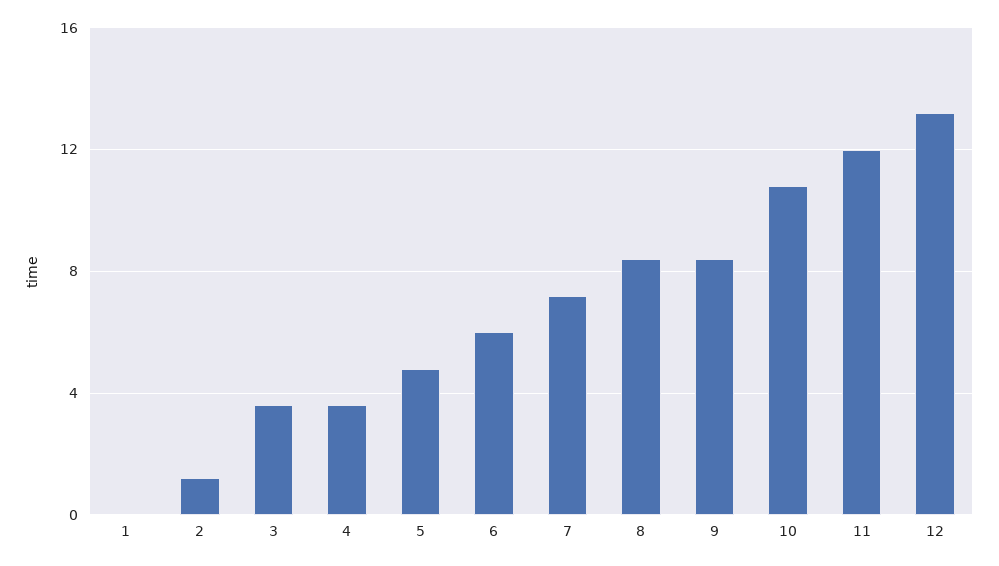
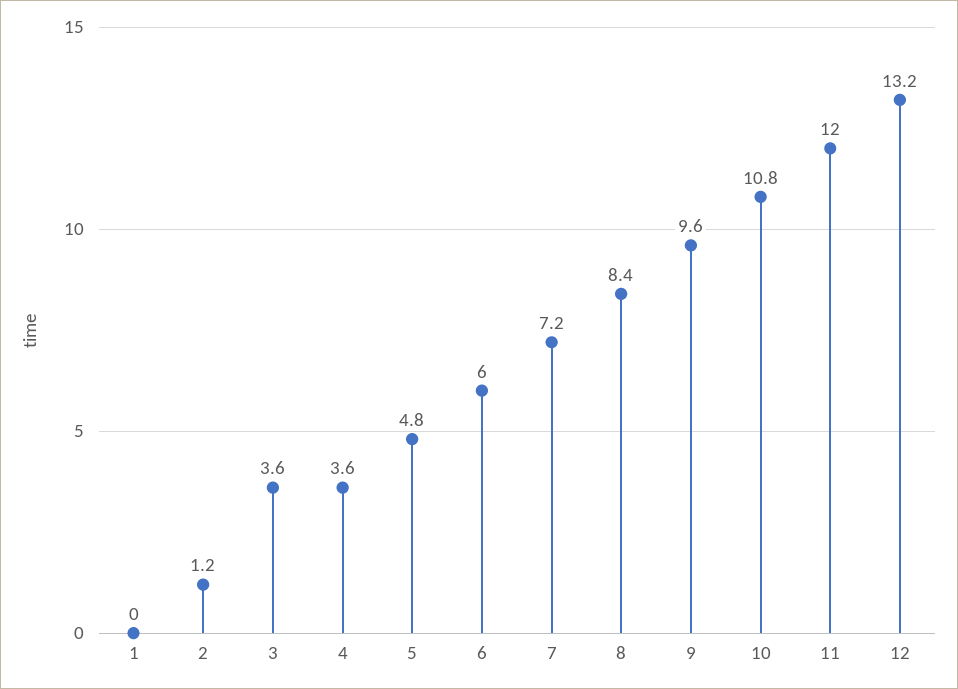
9: 8.5 -> 9.6

